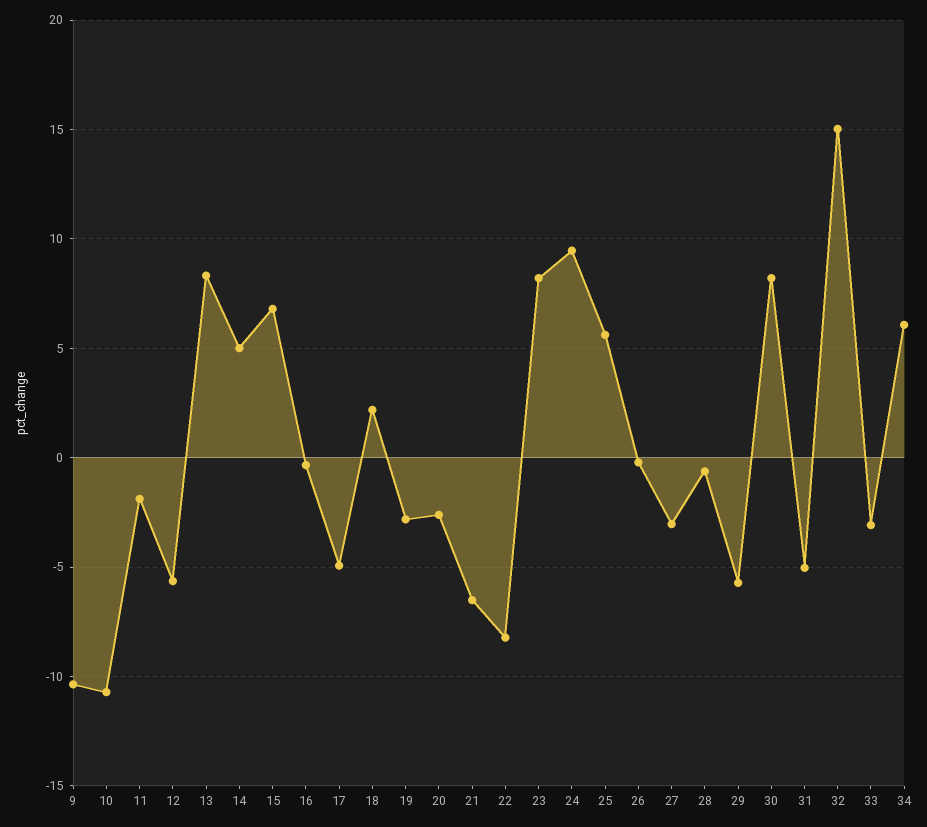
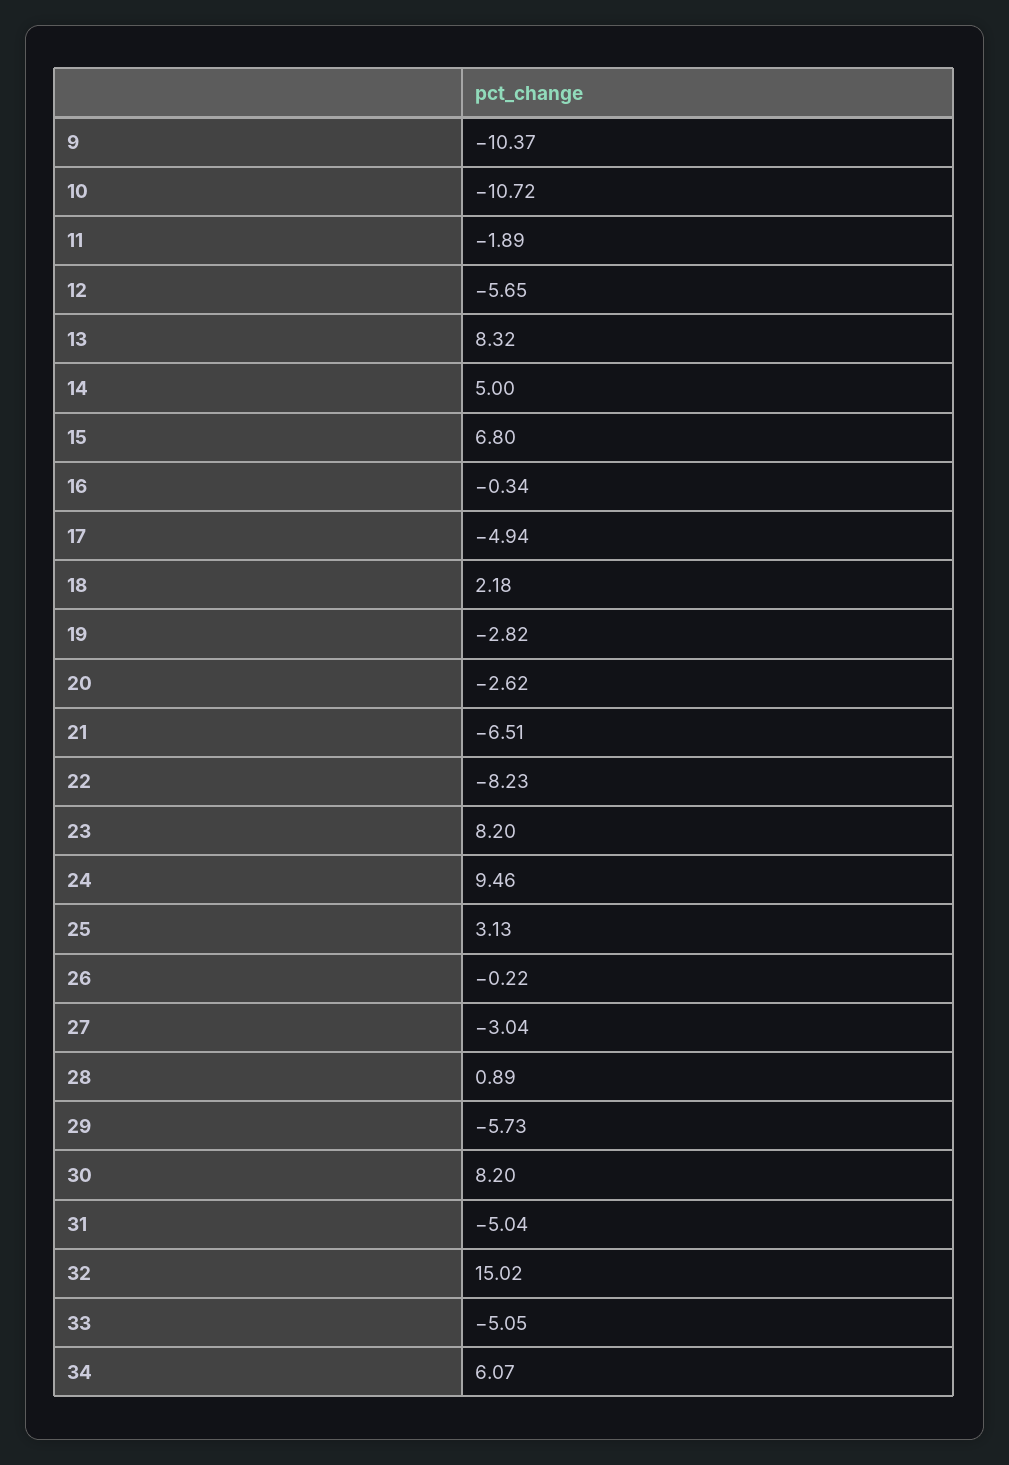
25: 5.5 -> 3.13
28: -0.5 -> 0.89
33: -3 -> -5.05

